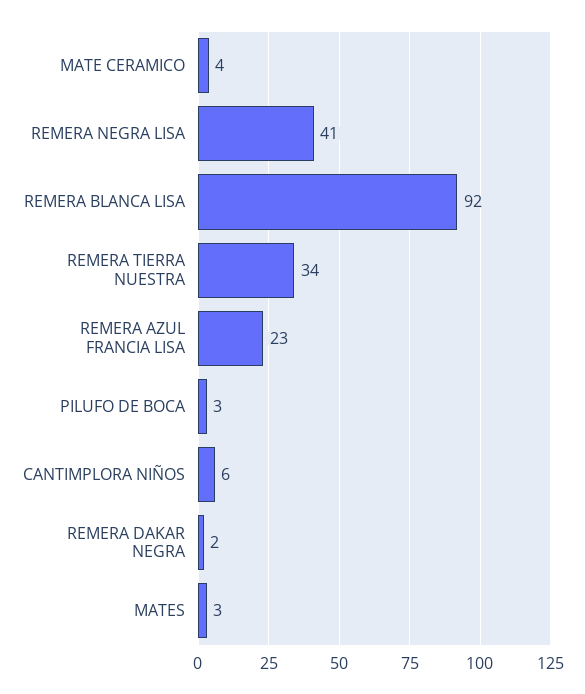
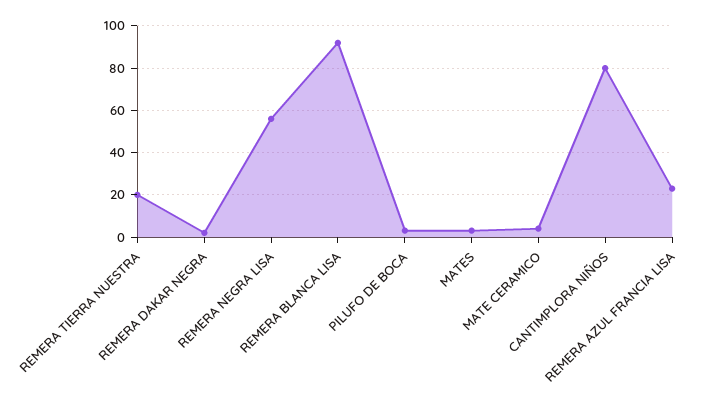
REMERA NEGRA LISA: 41 -> 55
REMERA TIERRA NUESTRA: 34 -> 20
CANTIMPLORA NIÑOS: 6 -> 80

